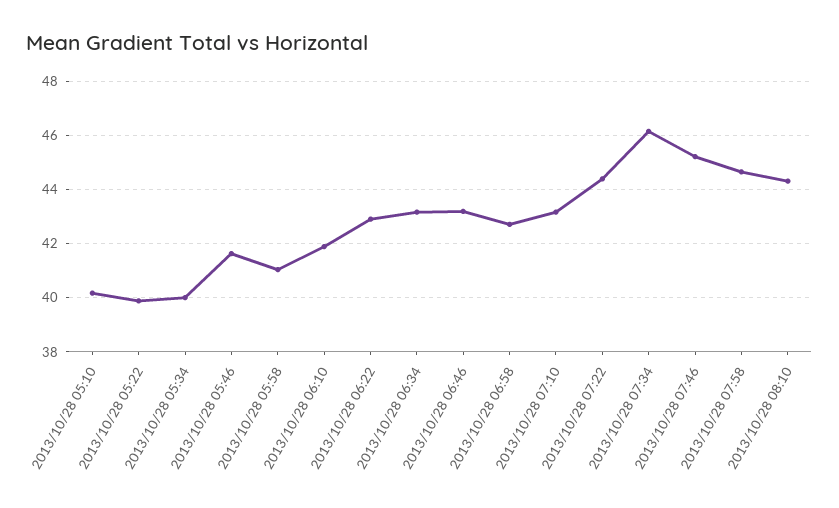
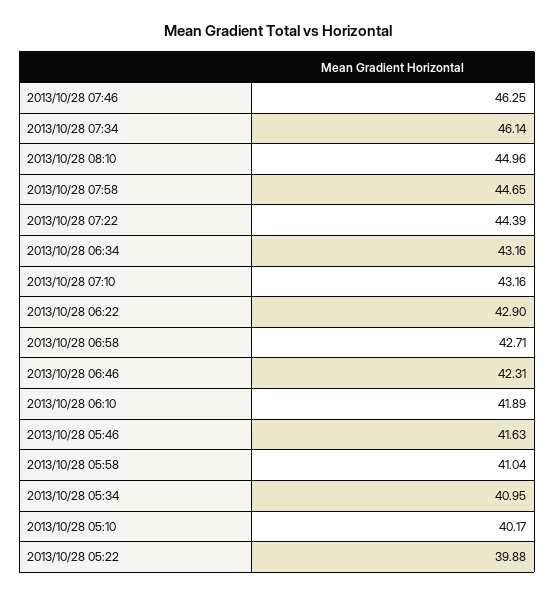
2013/10/28 05:34: 40 -> 40.95
2013/10/28 06:46: 43.25 -> 42.31
2013/10/28 07:46: 45.25 -> 46.25
2013/10/28 08:10: 44.25 -> 44.96

